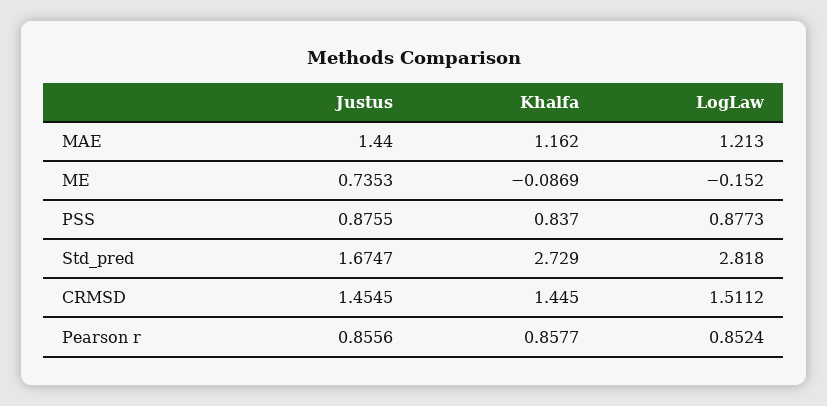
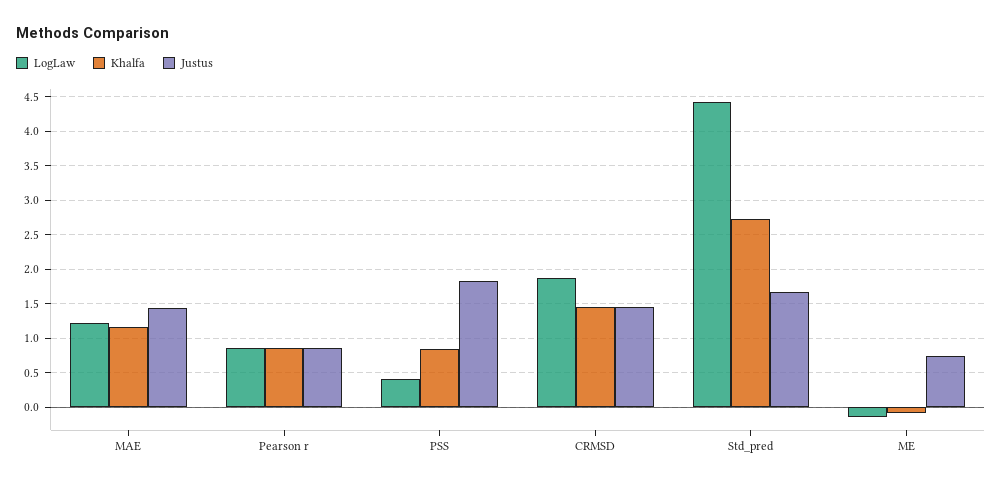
Justus, PSS: 0.8755 -> 1.8
LogLaw, PSS: 0.8773 -> 0.4
LogLaw, Std_pred: 2.818 -> 4.4
LogLaw, CRMSD: 1.5112 -> 1.9

